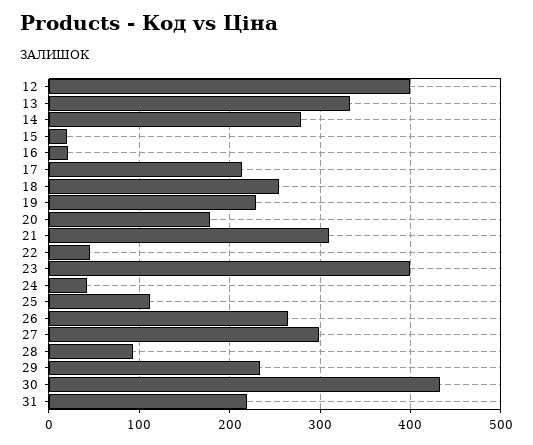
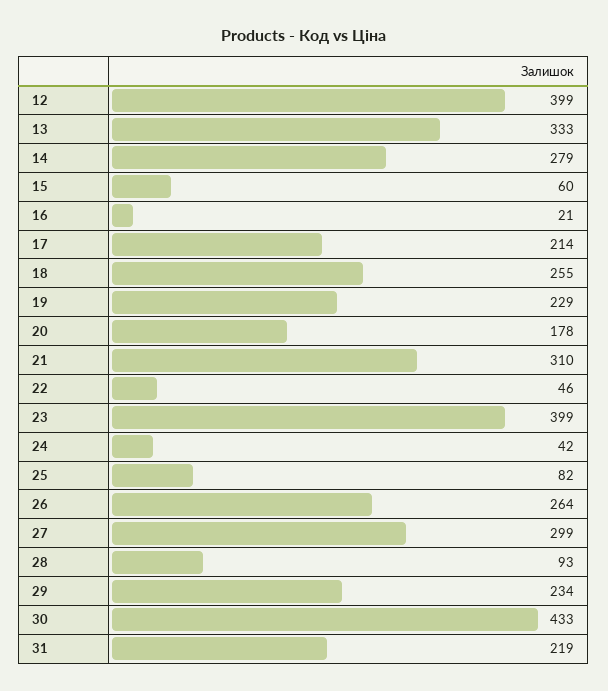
15: 20 -> 60
25: 110 -> 82

